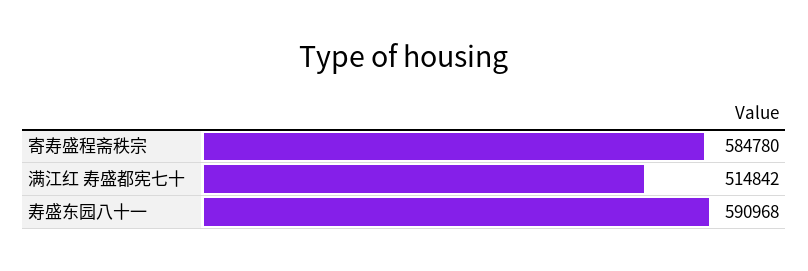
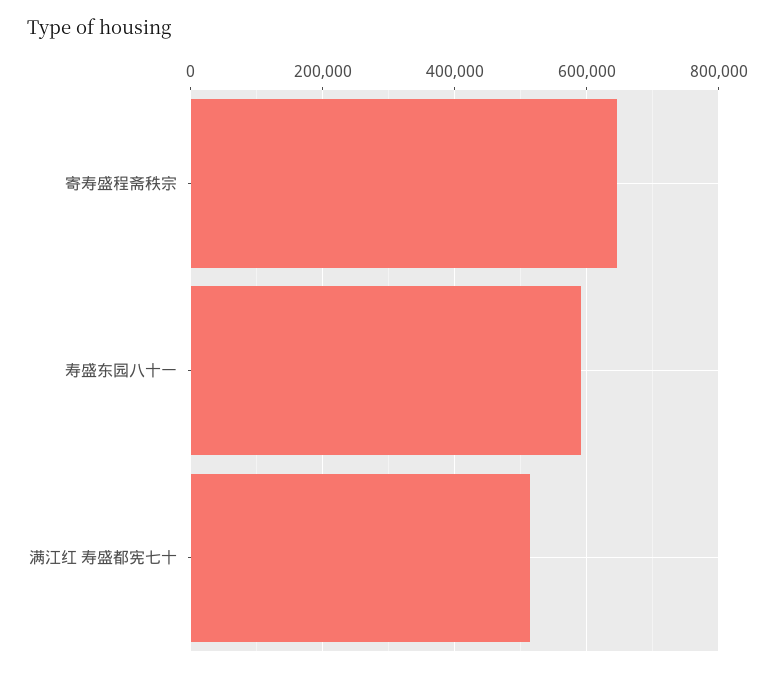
寄寿盛程斋秩宗: 584780 -> 640000

